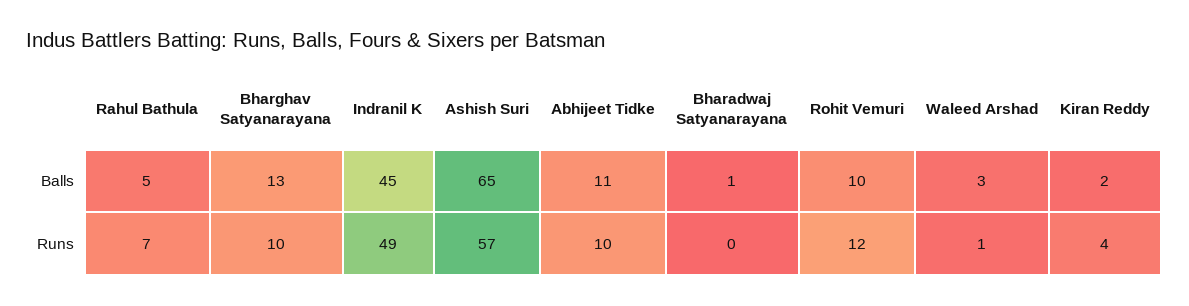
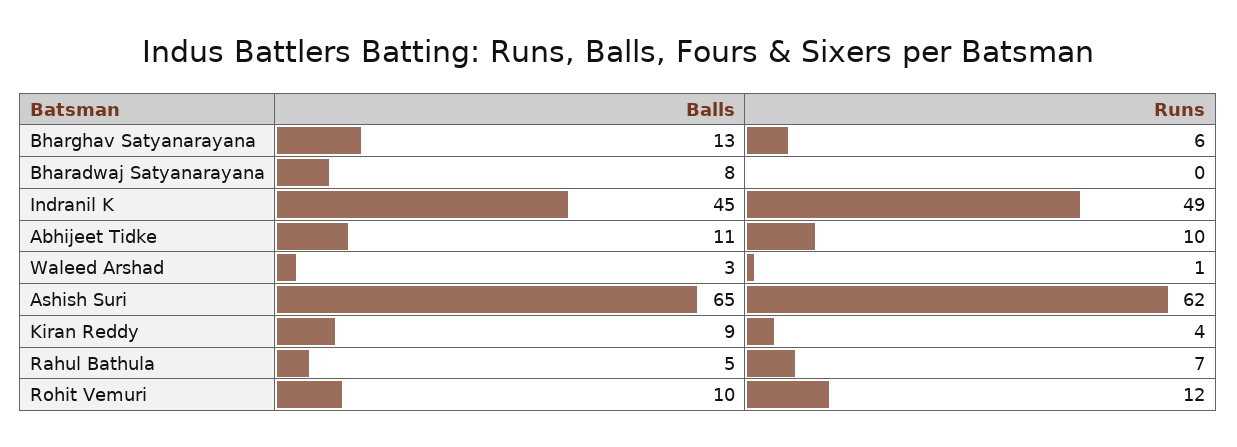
Bharadwaj Satyanarayana, Balls: 1 -> 8
Kiran Reddy, Balls: 2 -> 9
Bharghav Satyanarayana, Runs: 10 -> 6
Ashish Suri, Runs: 57 -> 62

